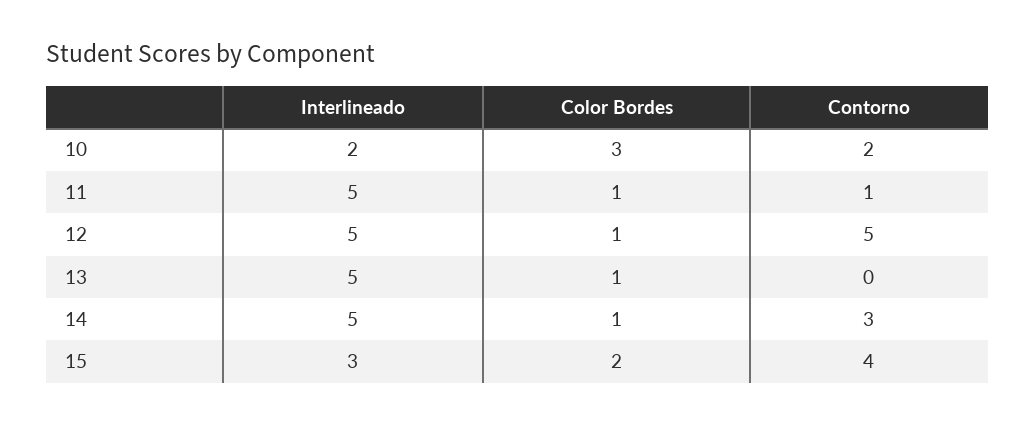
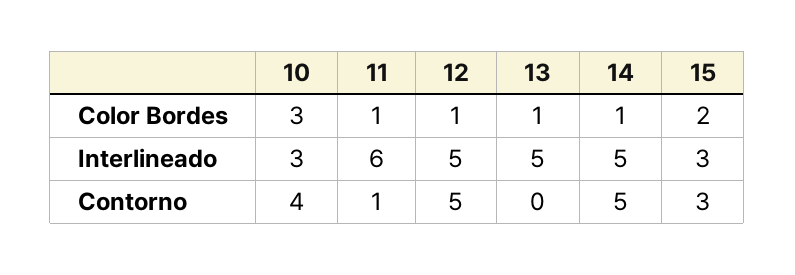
Interlineado, 10: 2 -> 3
Contorno, 10: 2 -> 4
Interlineado, 11: 5 -> 6
Contorno, 14: 3 -> 5
Contorno, 15: 4 -> 3

